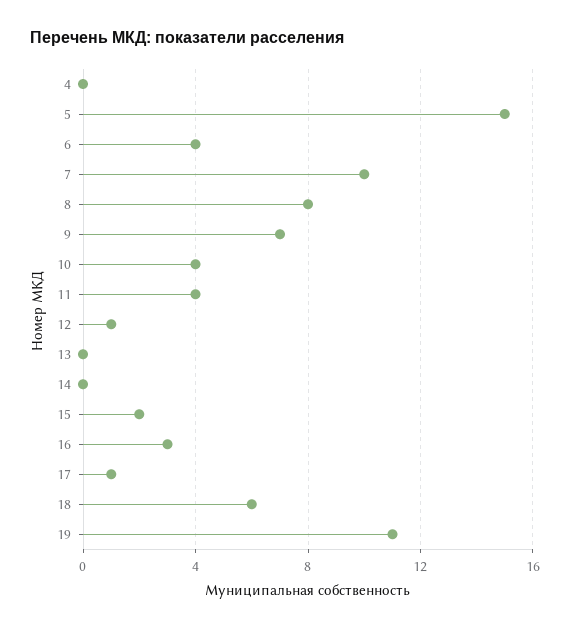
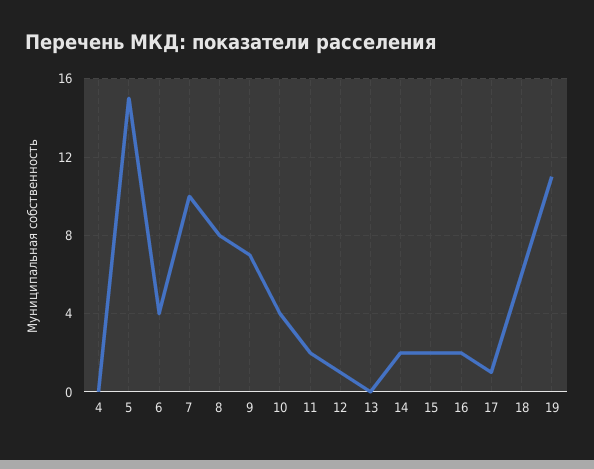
11: 4 -> 2
14: 0 -> 2
16: 3 -> 2

